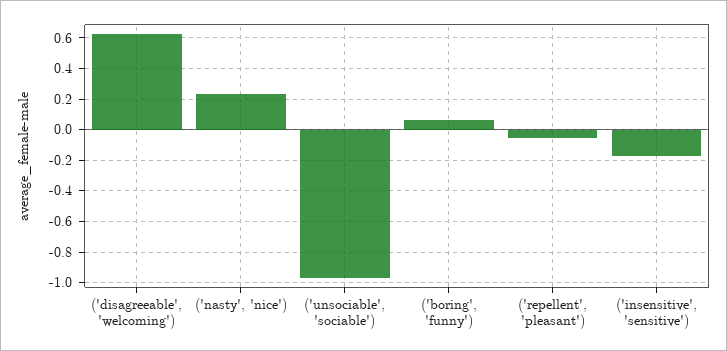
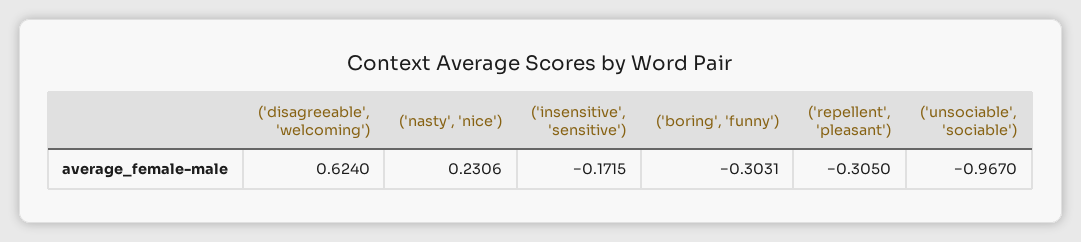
('boring', 'funny'): 0.05 -> -0.3031
('repellent', 'pleasant'): -0.05 -> -0.305

